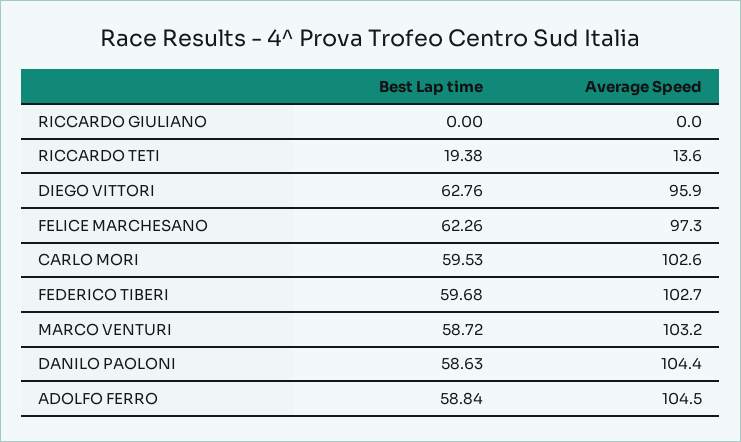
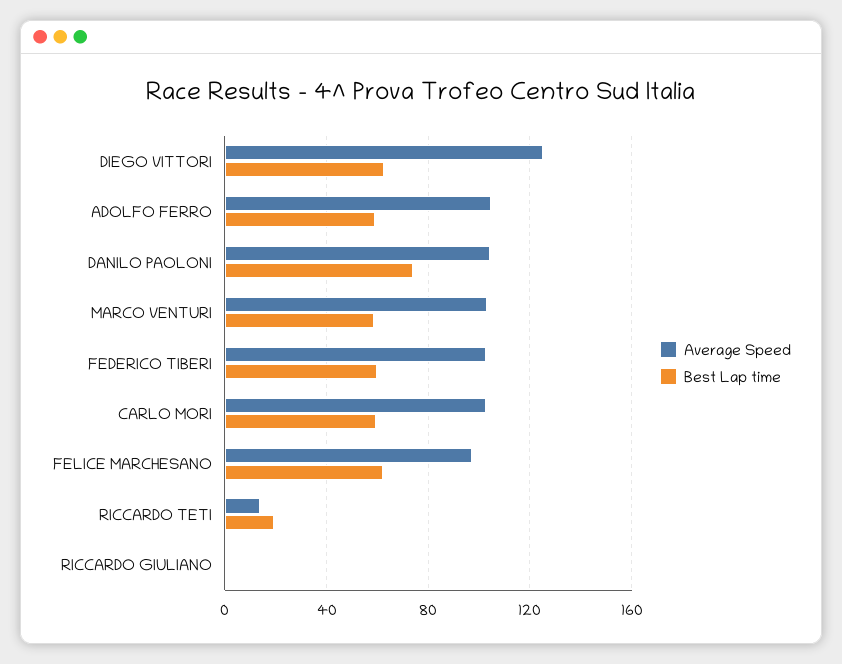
Average Speed, DIEGO VITTORI: 95.9 -> 125
Best Lap time, DANILO PAOLONI: 58.63 -> 75

